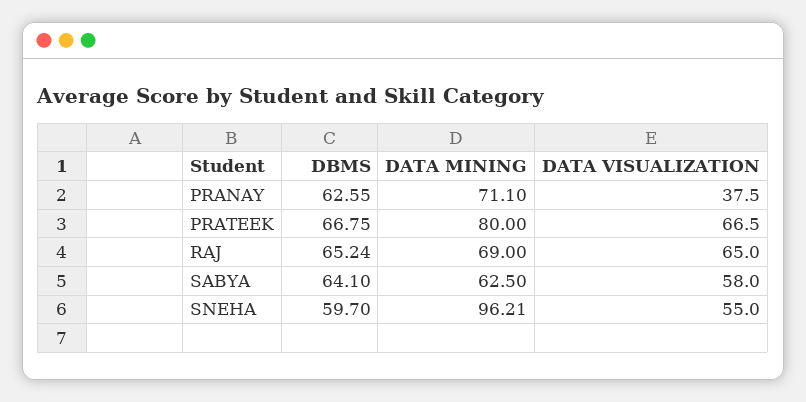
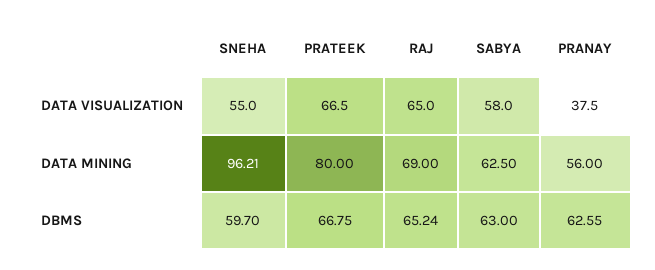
DATA MINING, PRANAY: 71.1 -> 56
DBMS, SABYA: 64.1 -> 63

